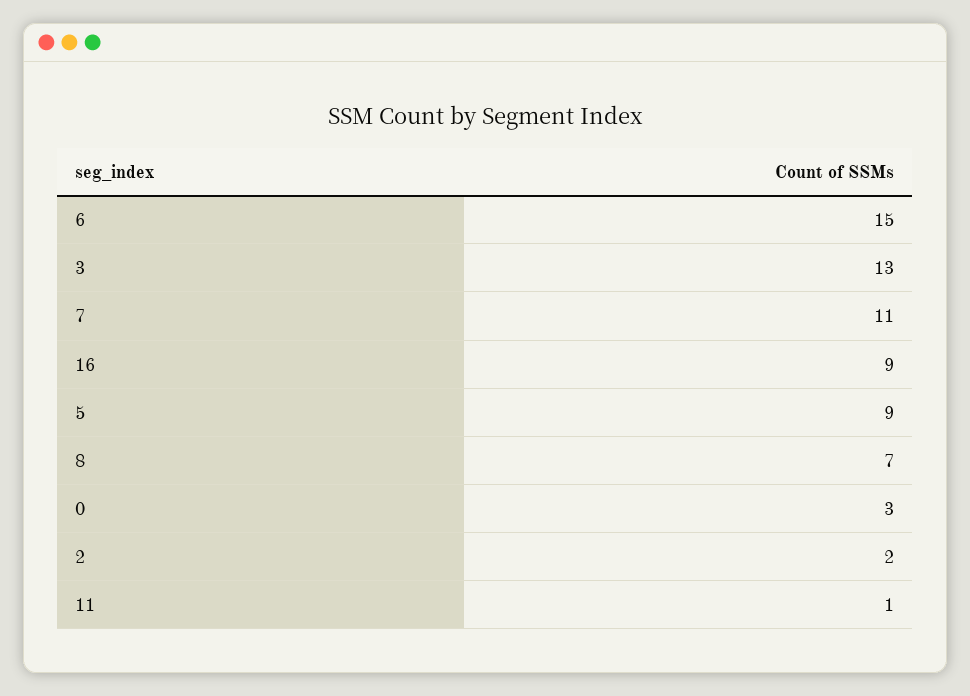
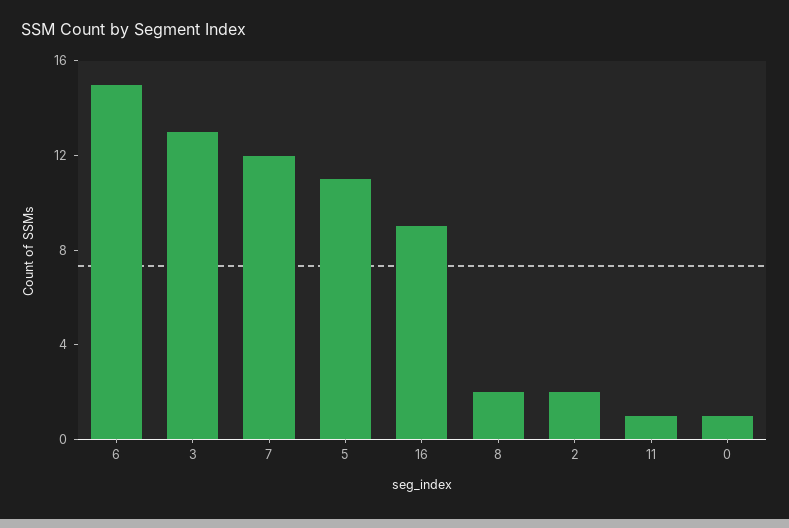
7: 11 -> 12
5: 9 -> 11
8: 7 -> 2
0: 3 -> 1

